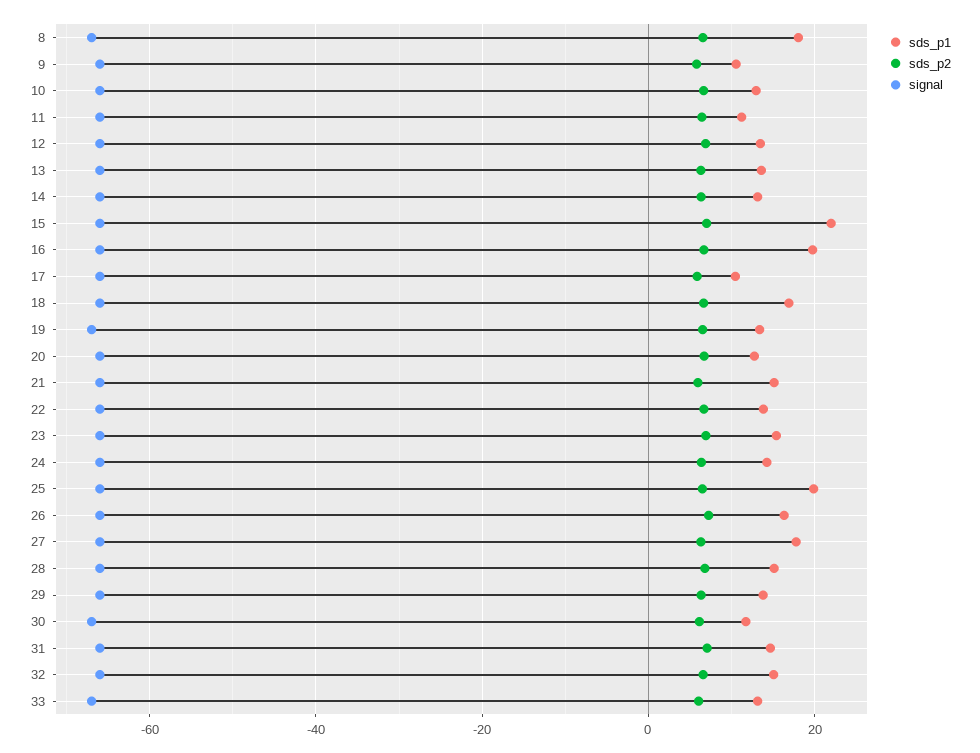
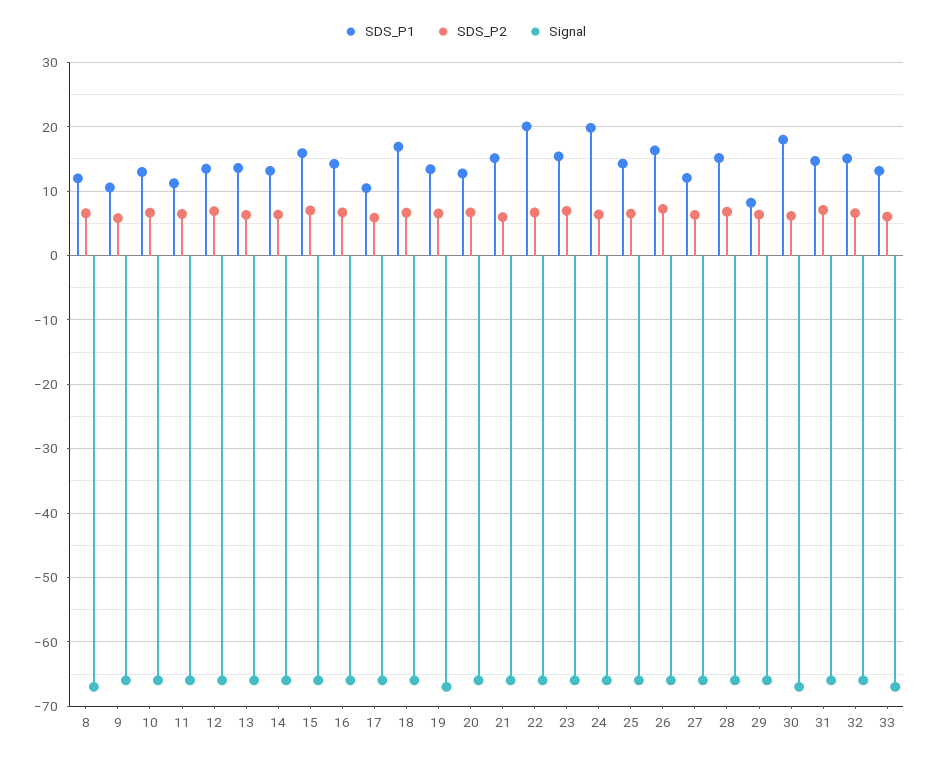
sds_p1, 8: 18 -> 12
sds_p1, 15: 22 -> 16
sds_p1, 16: 20 -> 14
sds_p1, 22: 14 -> 20
sds_p1, 24: 14 -> 20
sds_p1, 25: 20 -> 14
sds_p1, 27: 18 -> 12
sds_p1, 29: 14 -> 8
sds_p1, 30: 12 -> 18

